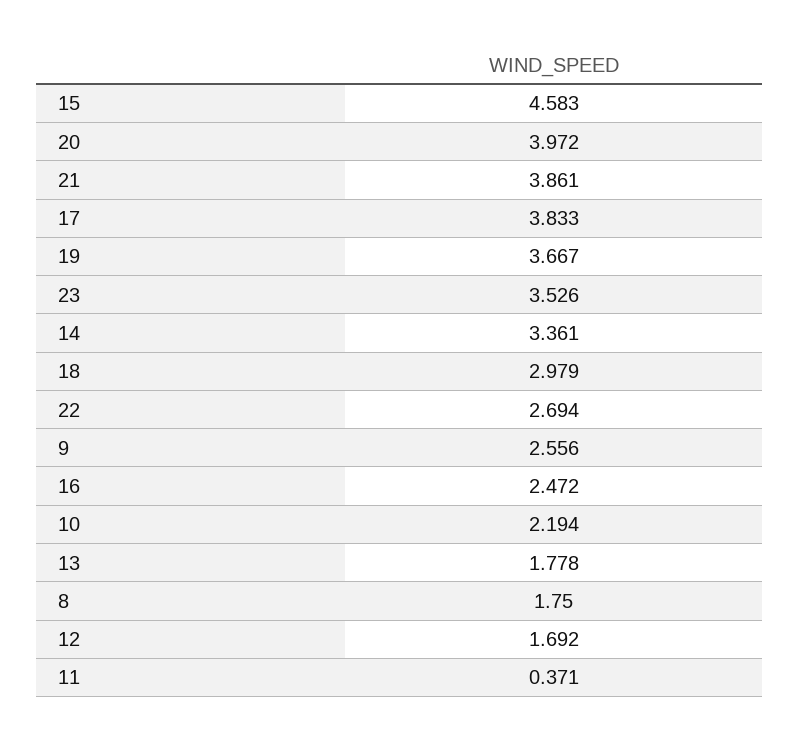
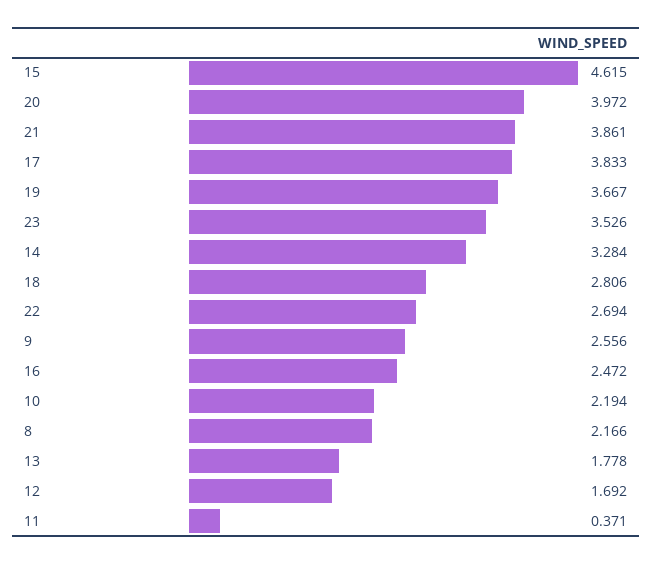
15: 4.583 -> 4.615
14: 3.361 -> 3.284
18: 2.979 -> 2.806
8: 1.75 -> 2.166

